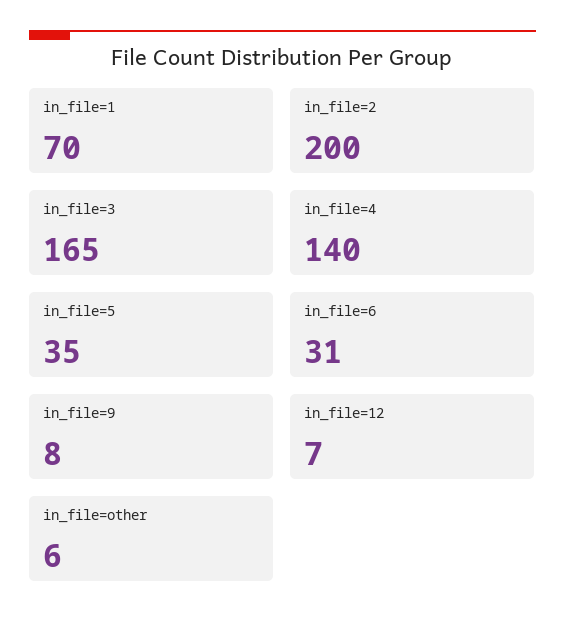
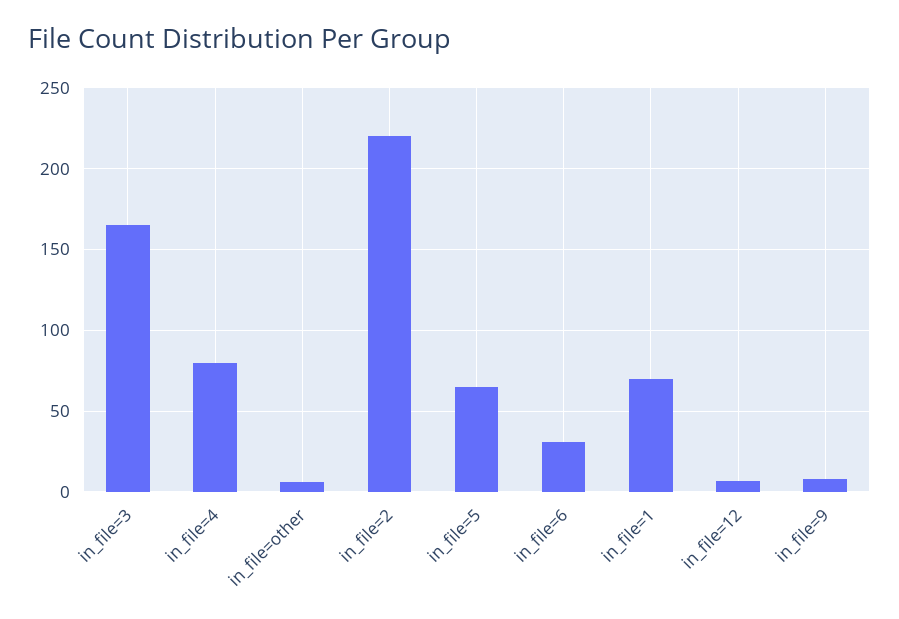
in_file=2: 200 -> 220
in_file=4: 140 -> 80
in_file=5: 35 -> 65

